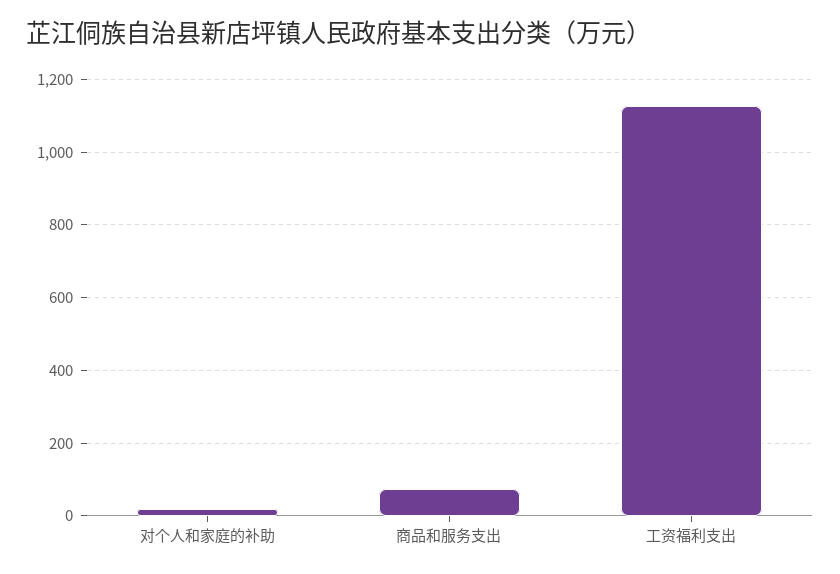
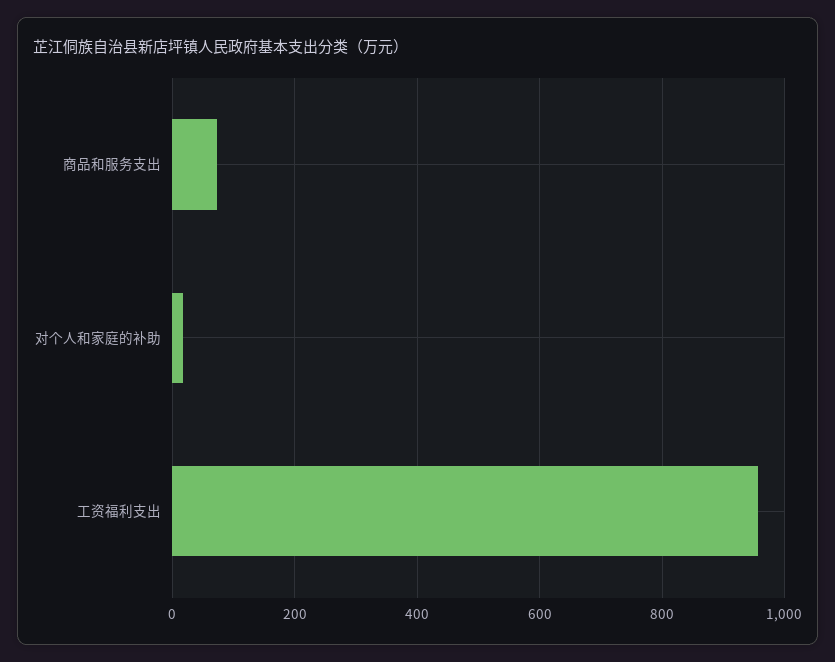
工资福利支出: 1120 -> 960

